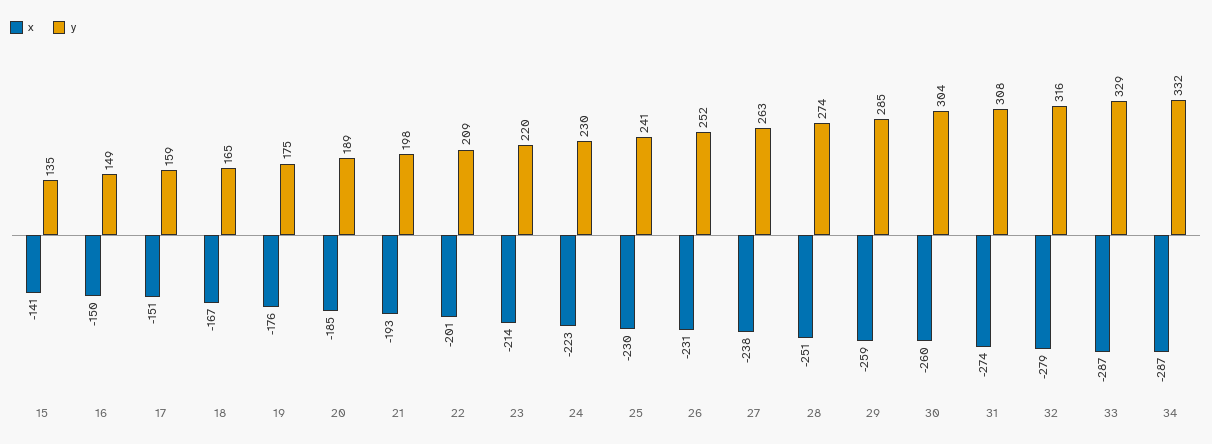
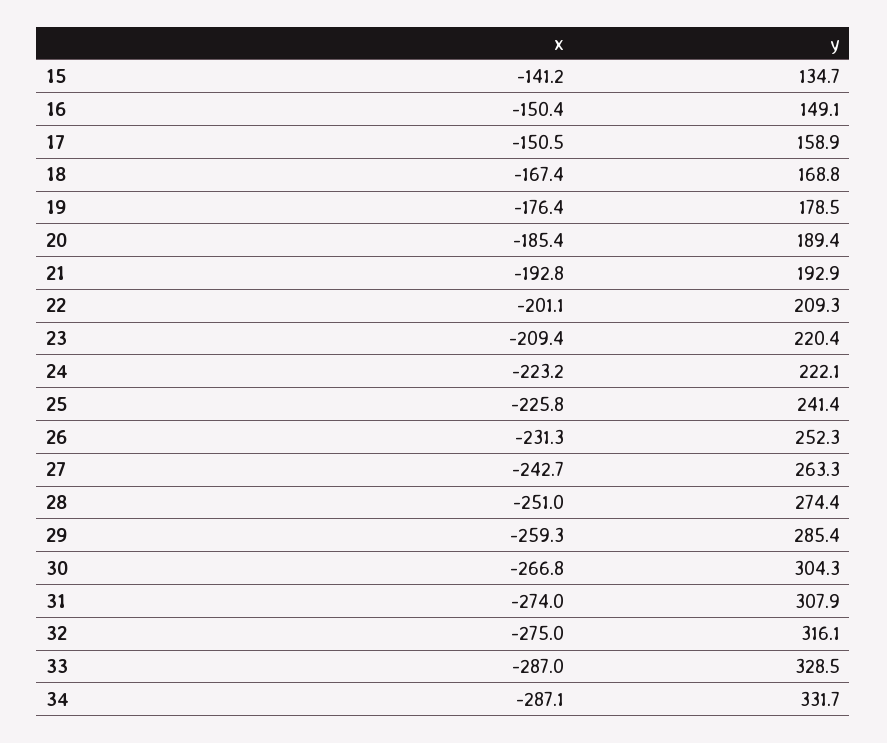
y, 18: 165 -> 168.8
y, 19: 175 -> 178.5
y, 21: 198 -> 192.9
x, 23: -214 -> -209.4
y, 24: 230 -> 222.1
x, 25: -230 -> -225.8
x, 27: -238 -> -242.7
x, 30: -260 -> -266.8
x, 32: -279 -> -275

